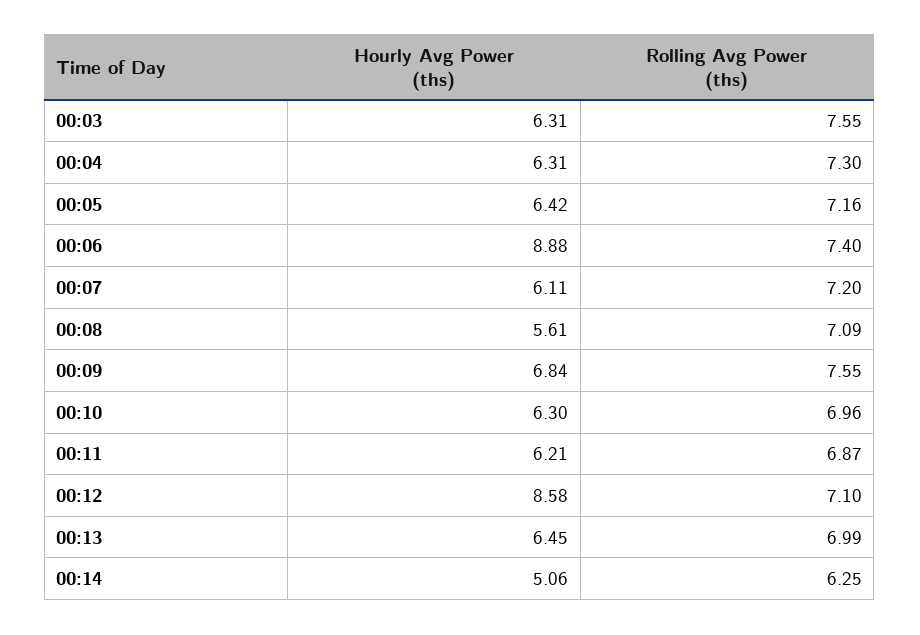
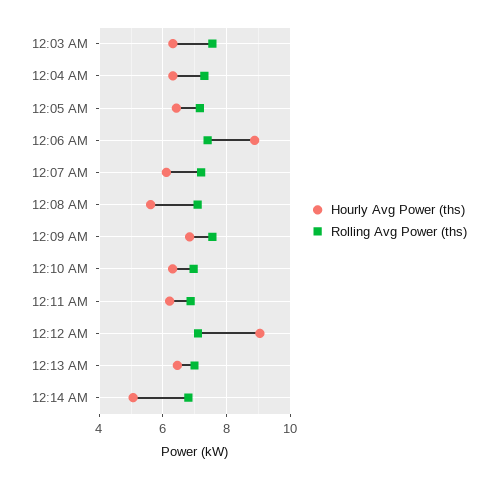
Hourly Avg Power (ths), 00:12: 8.58 -> 9
Rolling Avg Power (ths), 00:14: 6.25 -> 6.8

